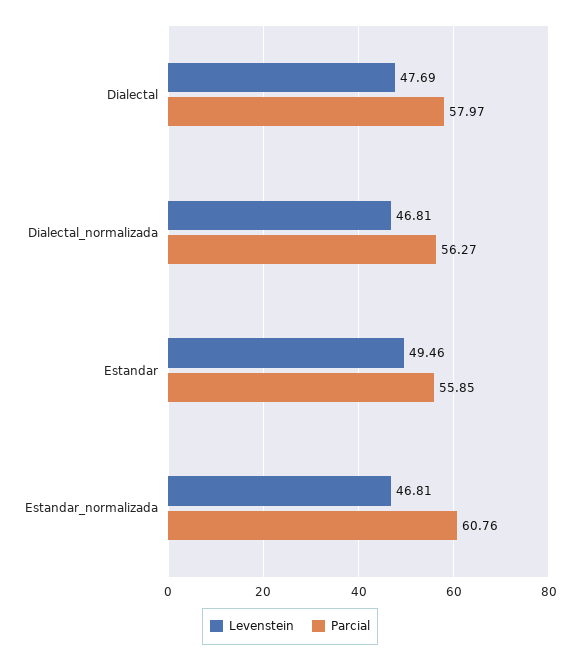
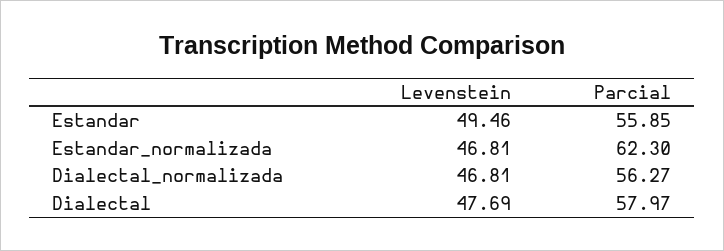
Parcial, Estandar_normalizada: 60.76 -> 62.3

